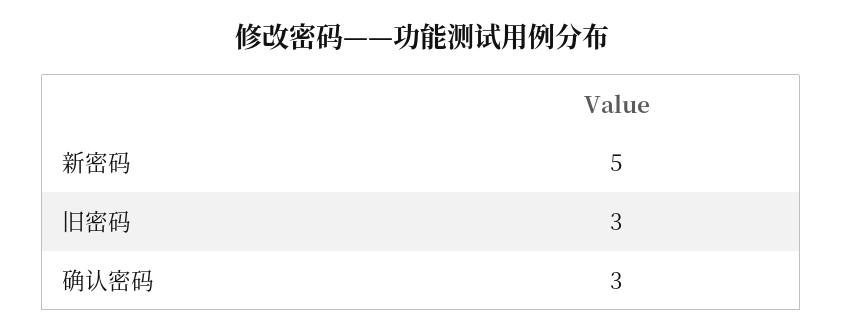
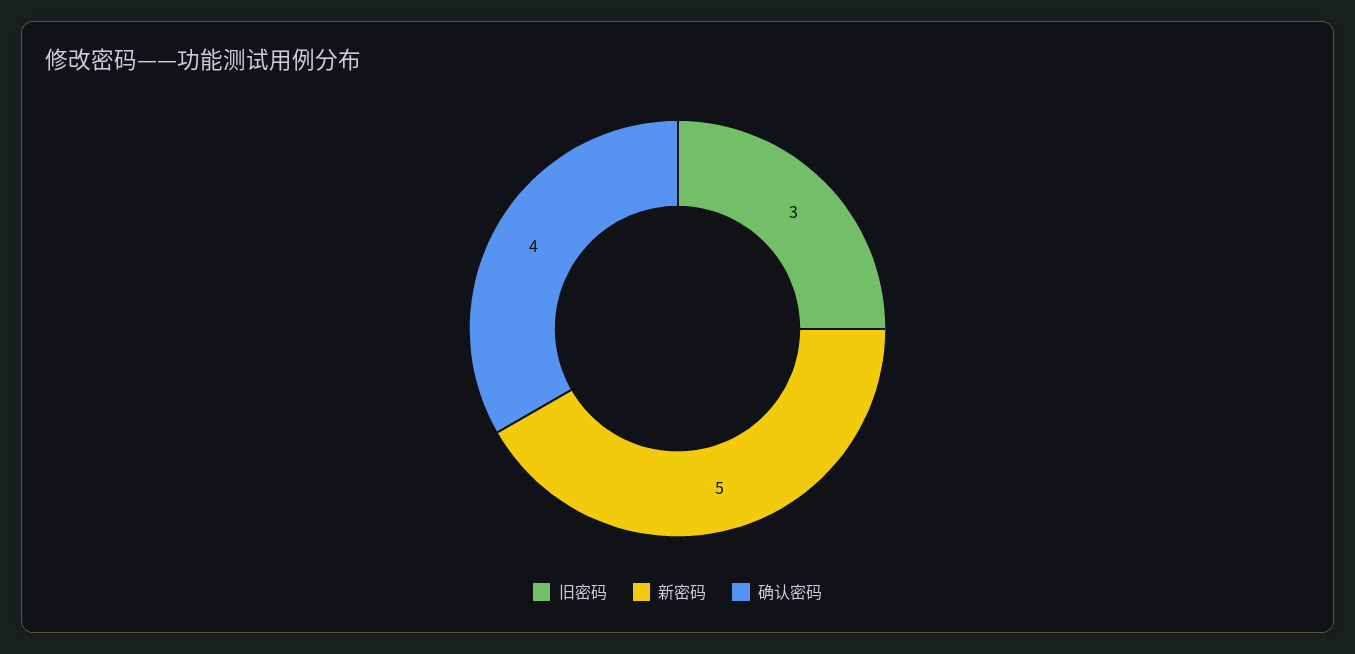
确认密码: 3 -> 4

